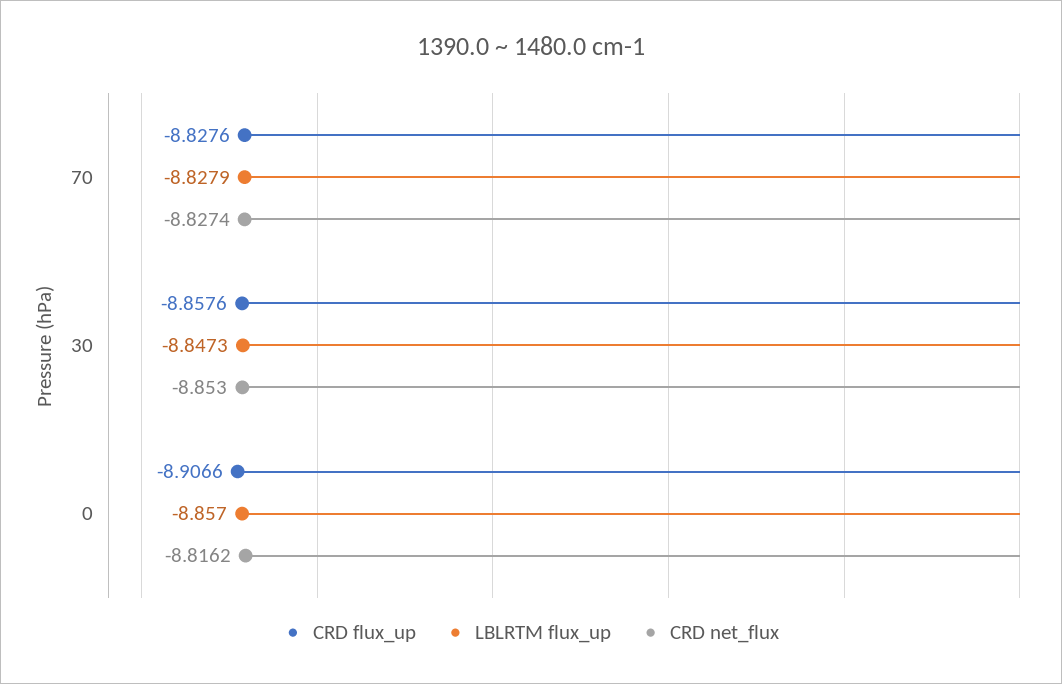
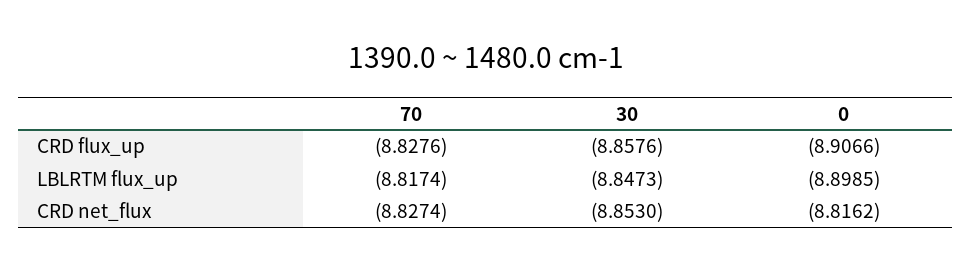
LBLRTM flux_up, 70: -8.8279 -> -8.8174
LBLRTM flux_up, 0: -8.857 -> -8.8985

